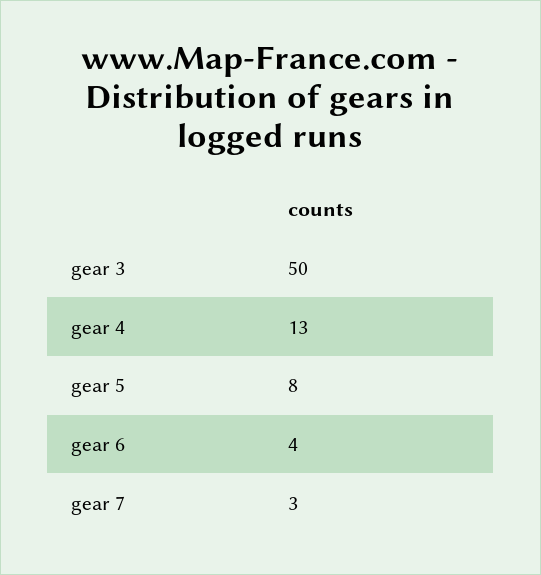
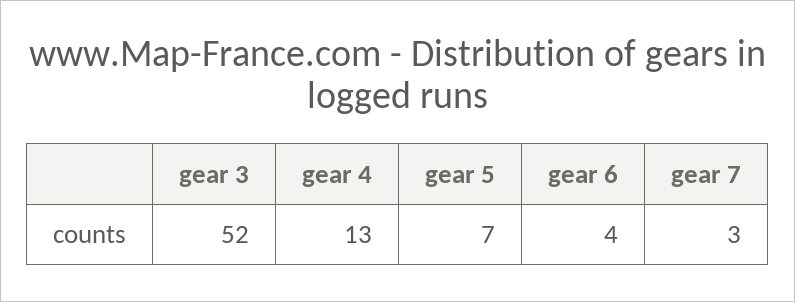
gear 3: 50 -> 52
gear 5: 8 -> 7

